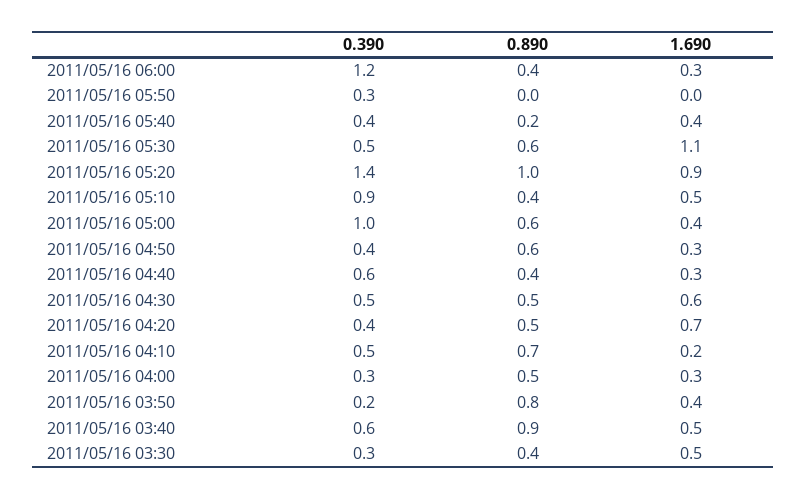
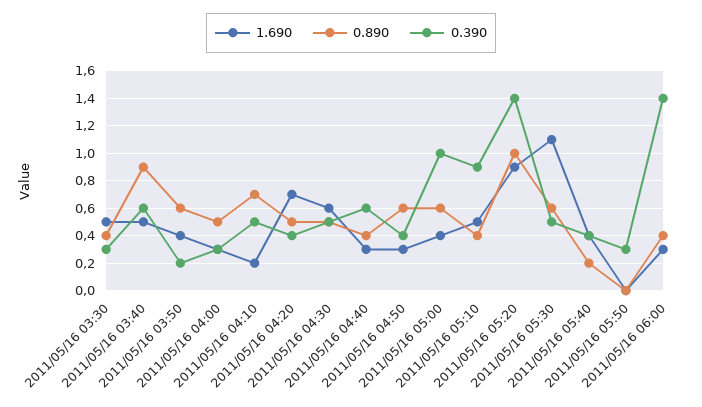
0.390, 2011/05/16 06:00: 1.2 -> 1.4
0.890, 2011/05/16 03:50: 0.8 -> 0.6

